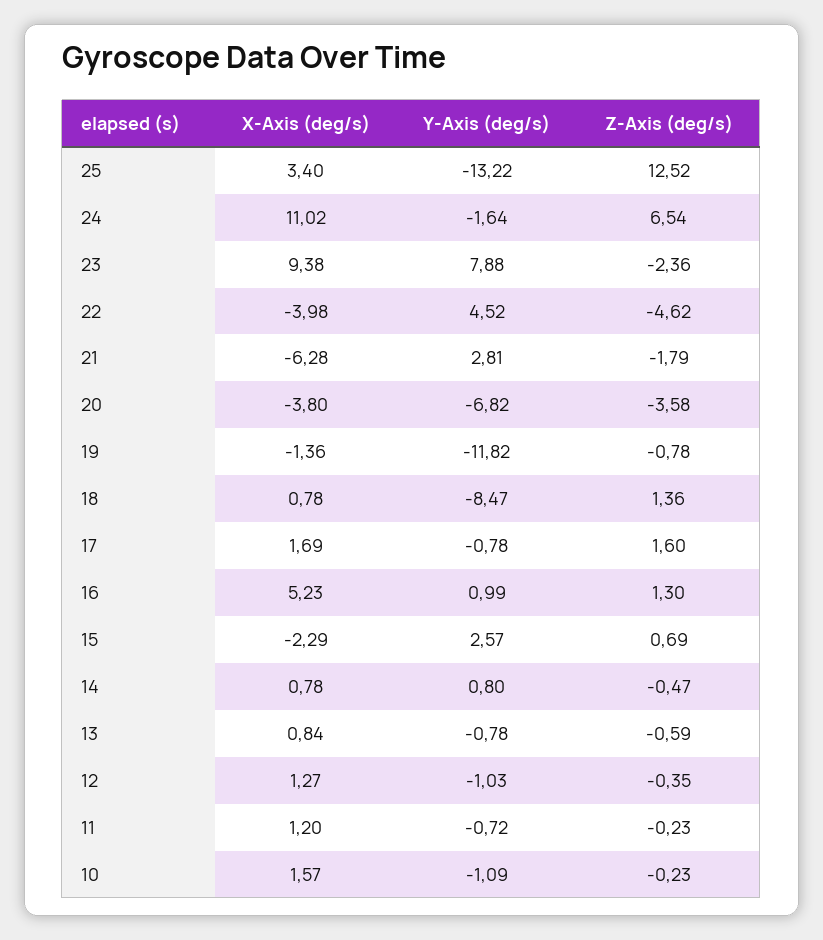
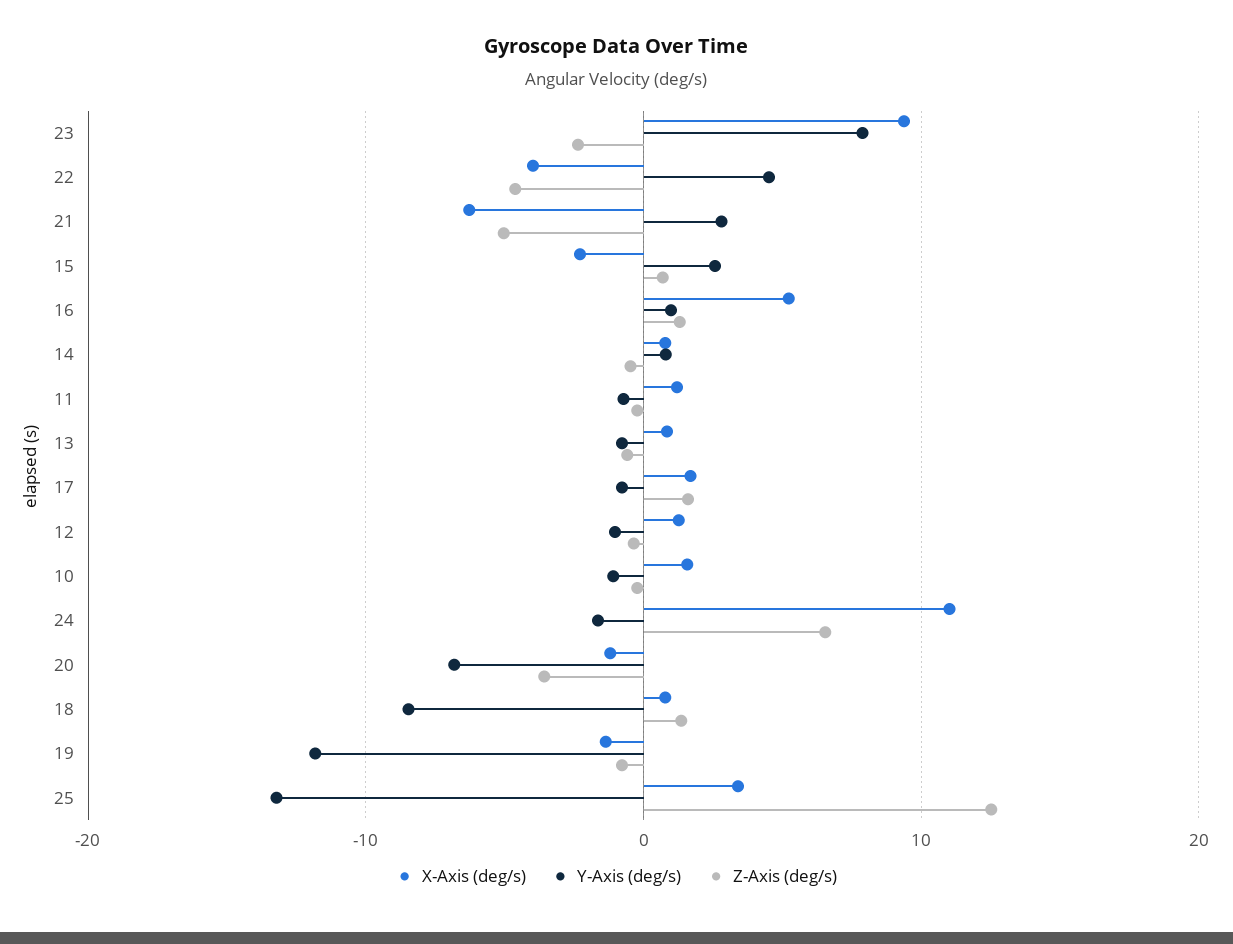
Z-Axis (deg/s), 21: -1.79 -> -5
X-Axis (deg/s), 20: -3.8 -> -1

